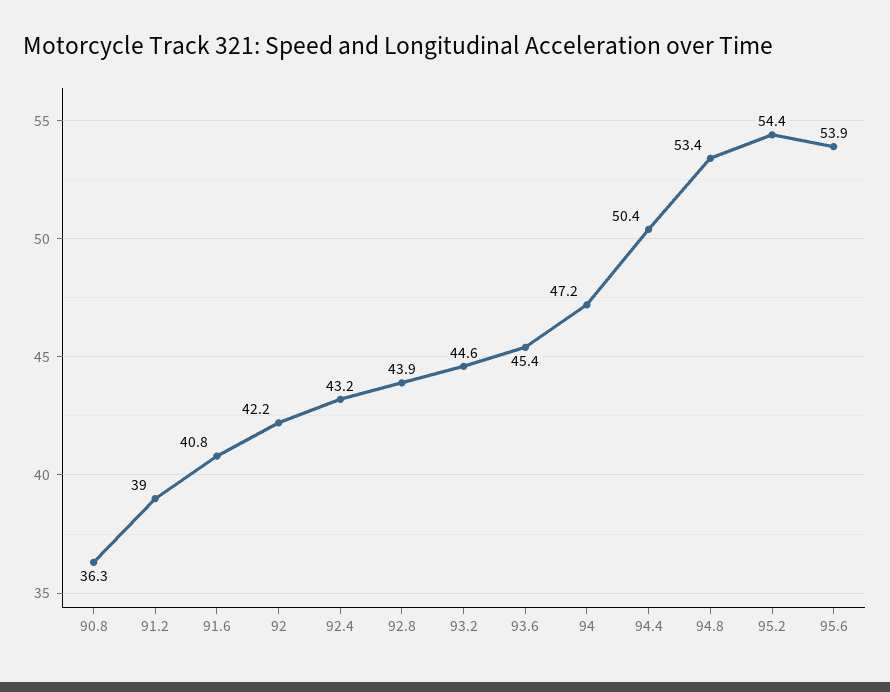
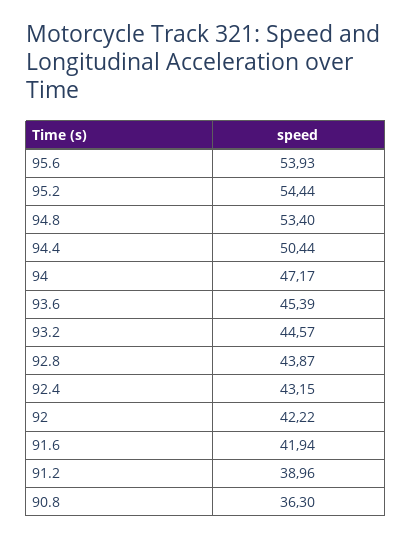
91.6: 40.8 -> 41.94

